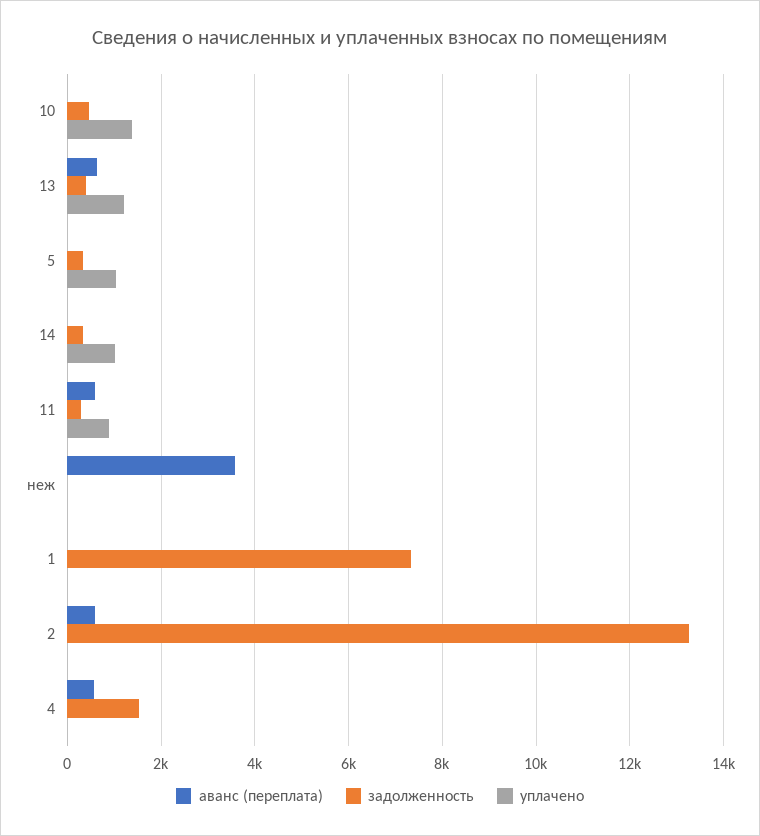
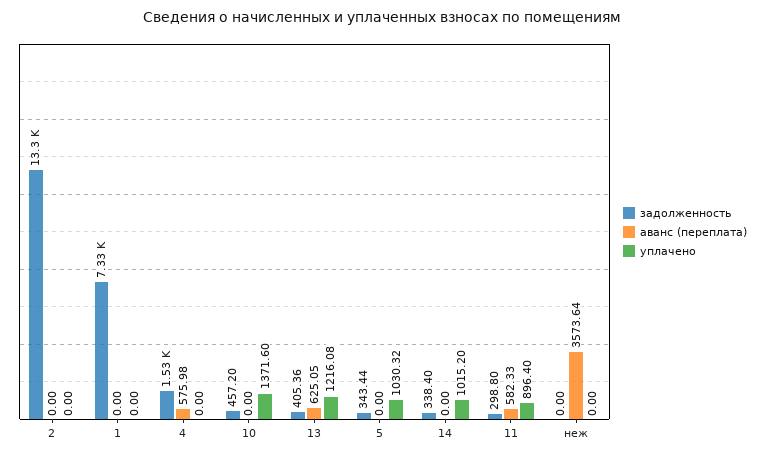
аванс (переплата), 2: 600 -> 0

